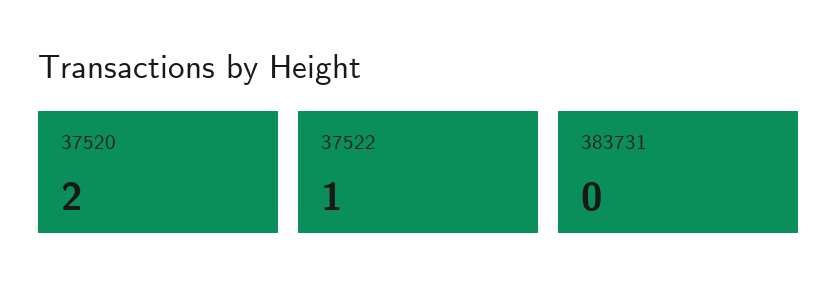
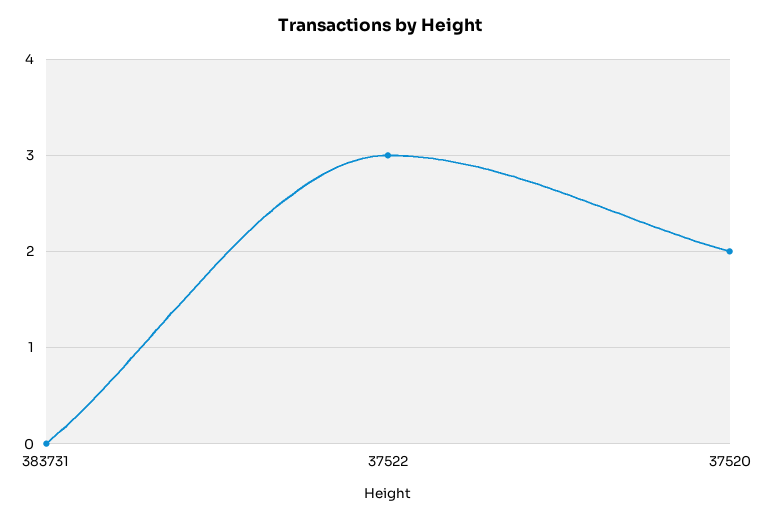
37522: 1 -> 3

